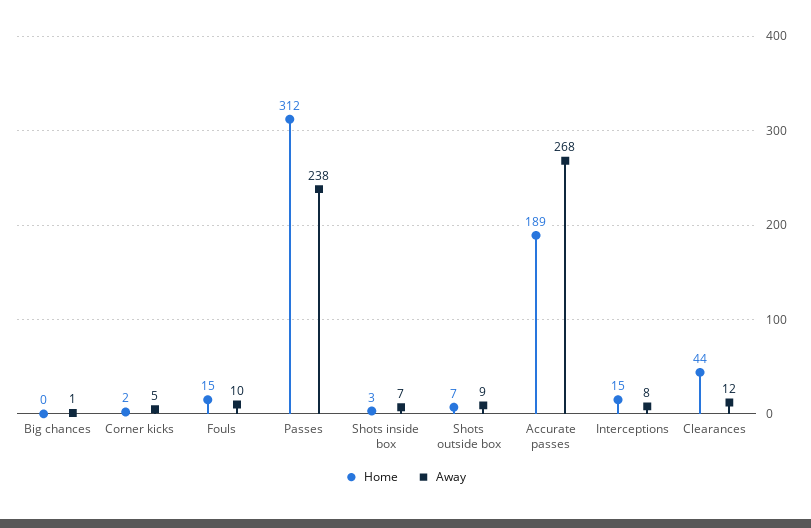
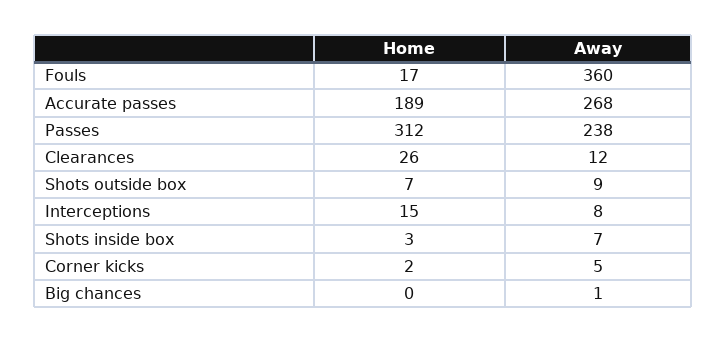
Home, Fouls: 15 -> 17
Away, Fouls: 10 -> 360
Home, Clearances: 44 -> 26

